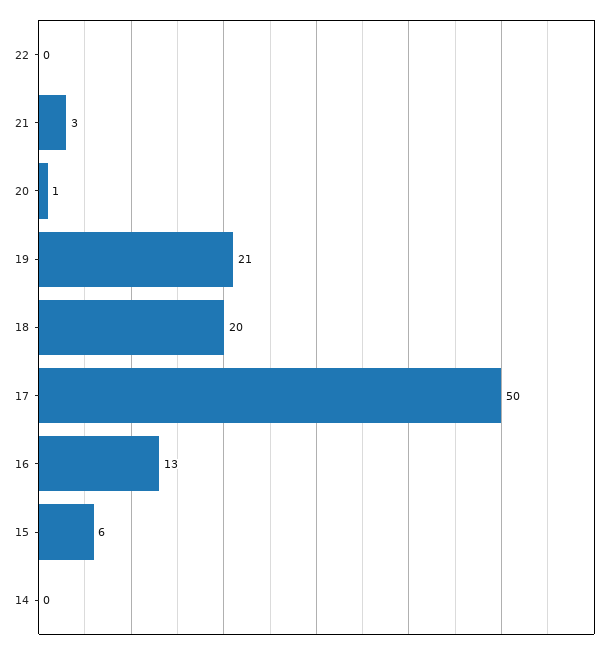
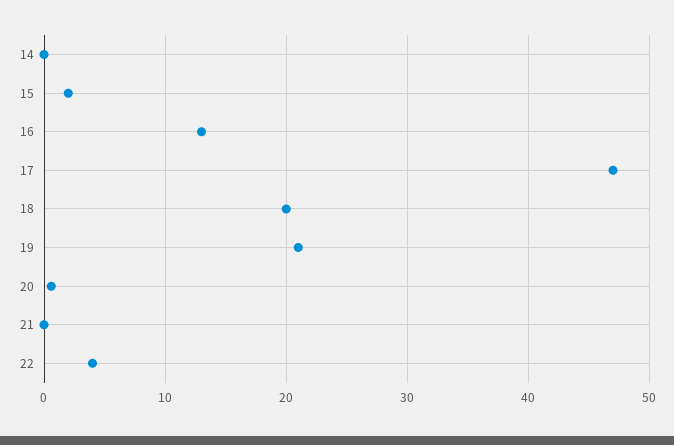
22: 0 -> 4
21: 3 -> 0
17: 50 -> 47
15: 6 -> 2

